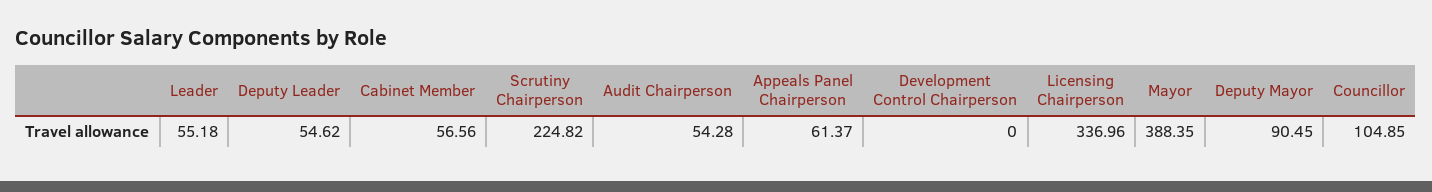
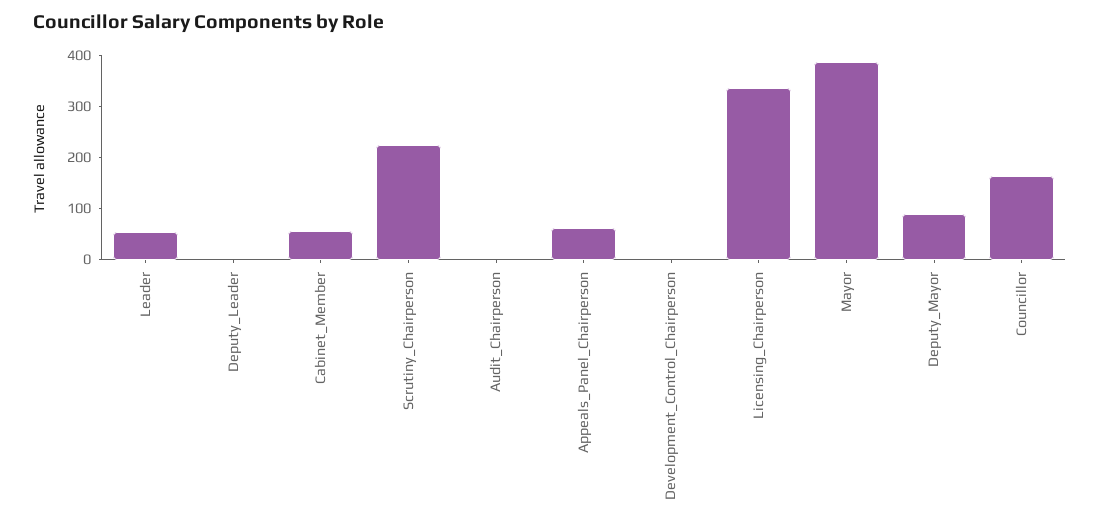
Deputy Leader: 54.62 -> 0
Audit Chairperson: 54.28 -> 0
Councillor: 104.85 -> 160

